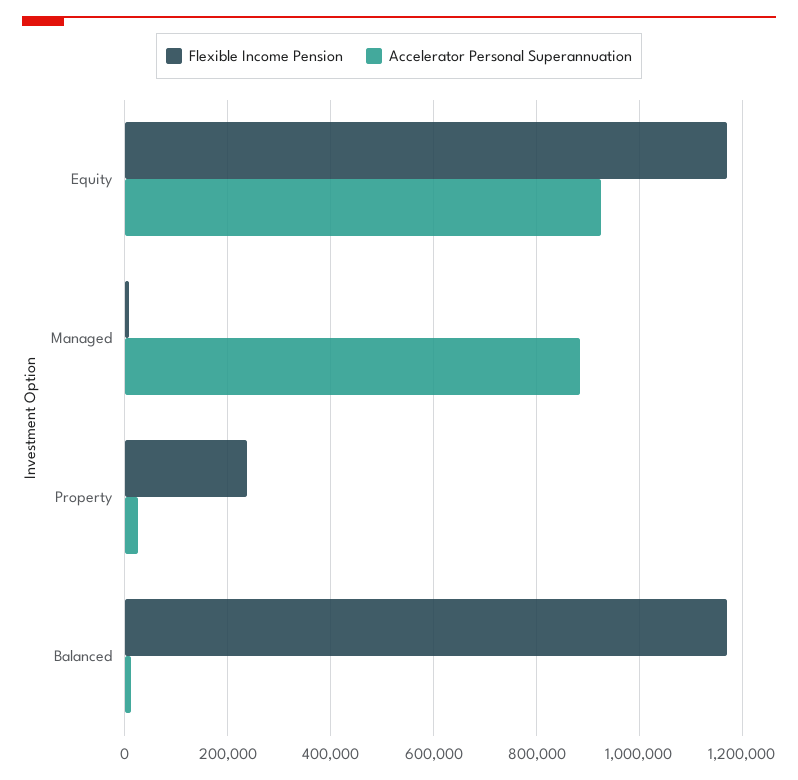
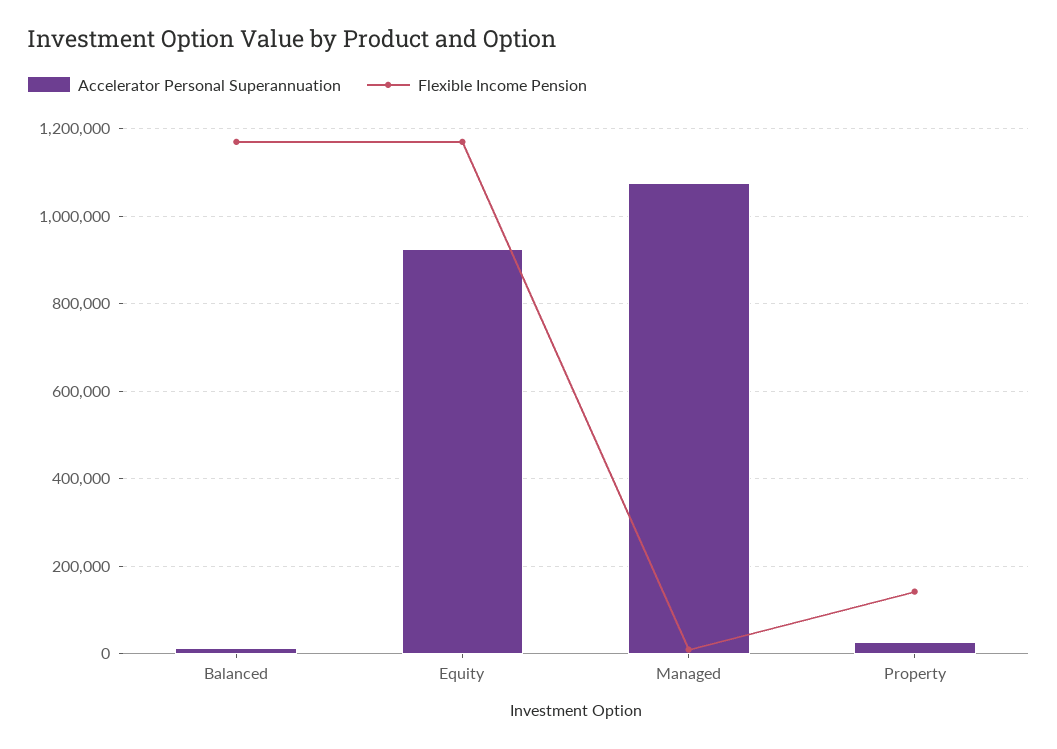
Accelerator Personal Superannuation, Managed: 880000 -> 1080000
Flexible Income Pension, Property: 240000 -> 140000

